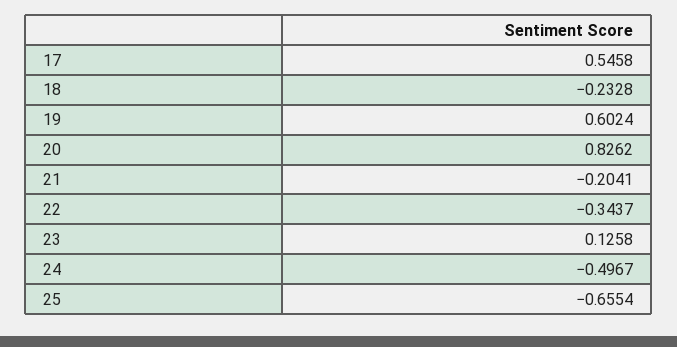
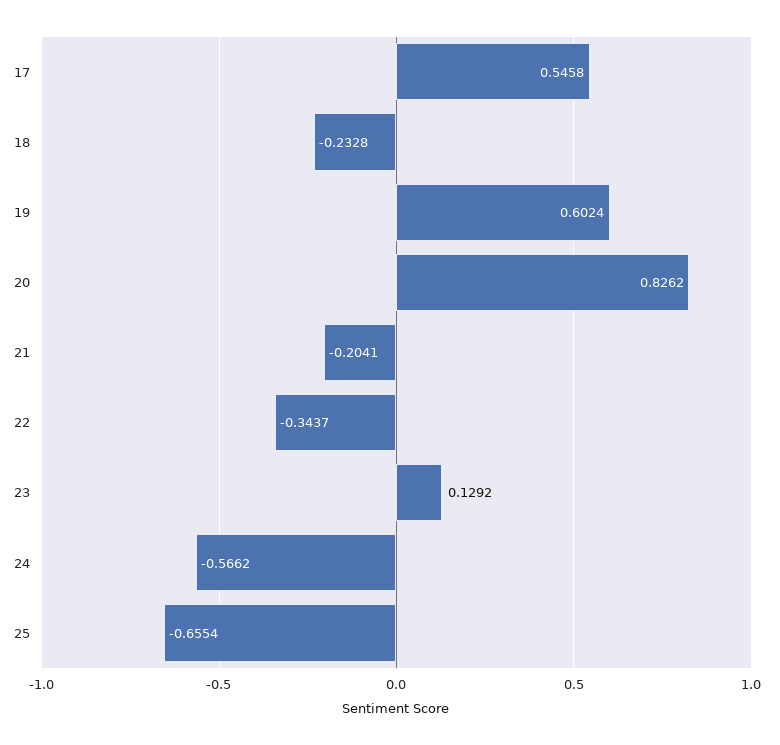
23: 0.1258 -> 0.1292
24: -0.4967 -> -0.5662

